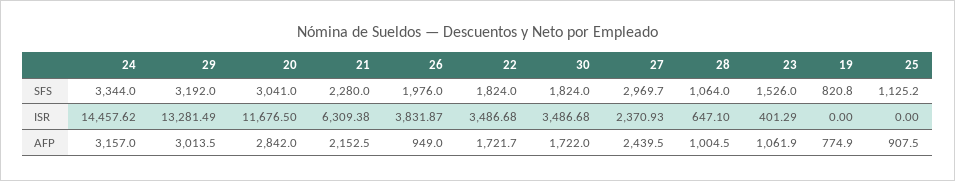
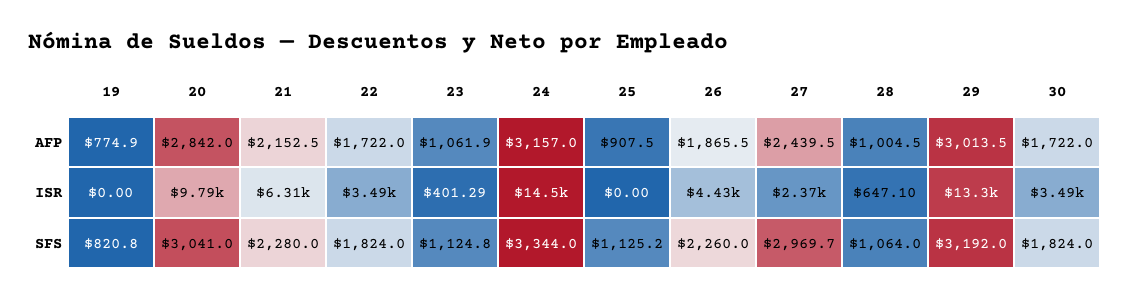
26, SFS: 1976 -> 2260
23, SFS: 1526 -> 1124.8
20, ISR: 11676.5 -> 9790
26, ISR: 3831.87 -> 4430
26, AFP: 949 -> 1865.5
22, AFP: 1721.7 -> 1722

